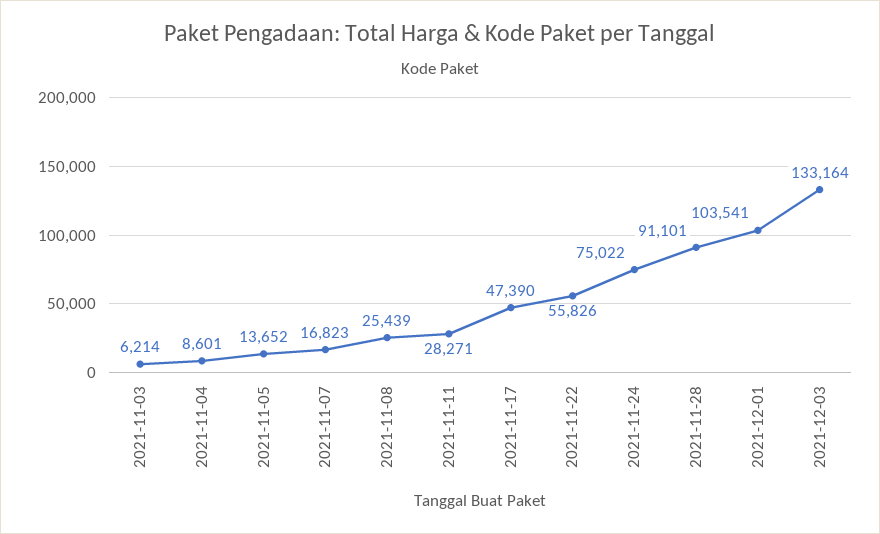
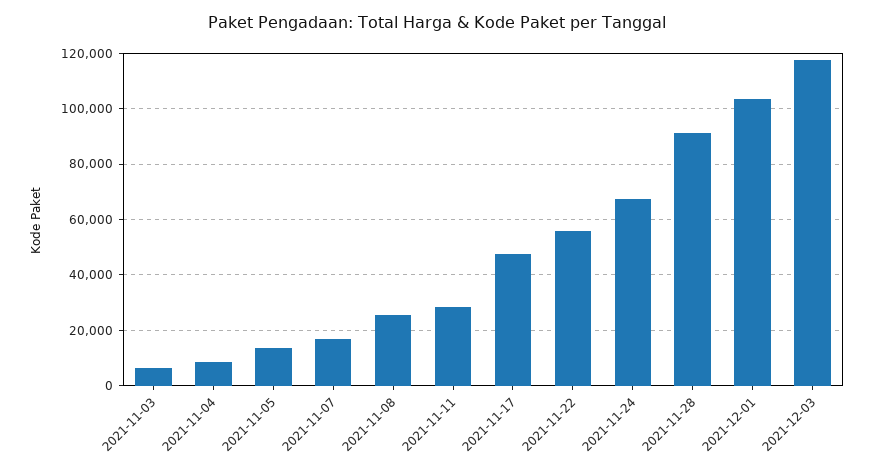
2021-11-24: 75022 -> 67500
2021-12-03: 133164 -> 117500

